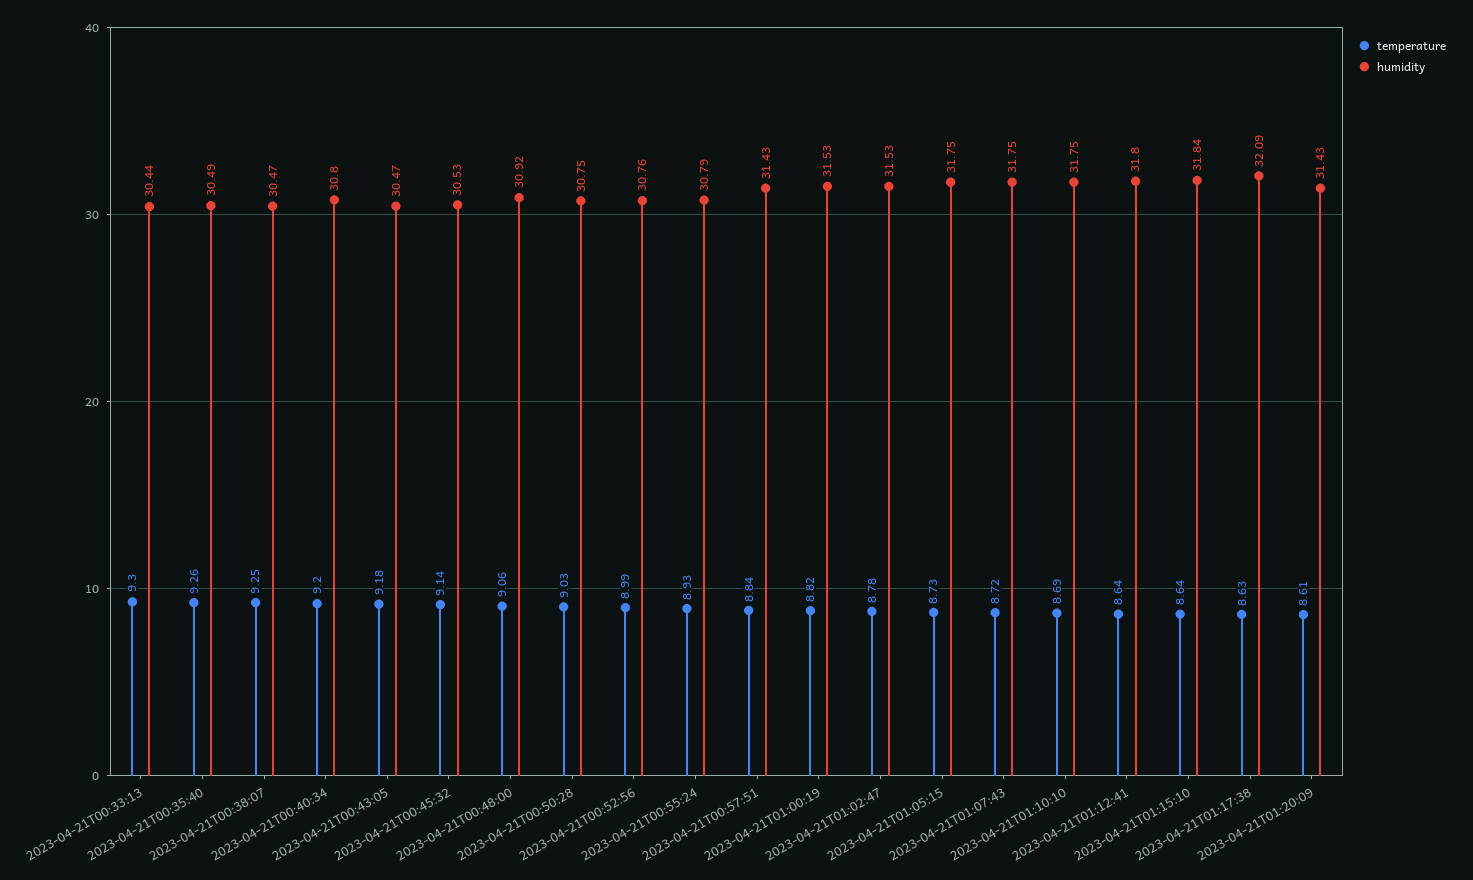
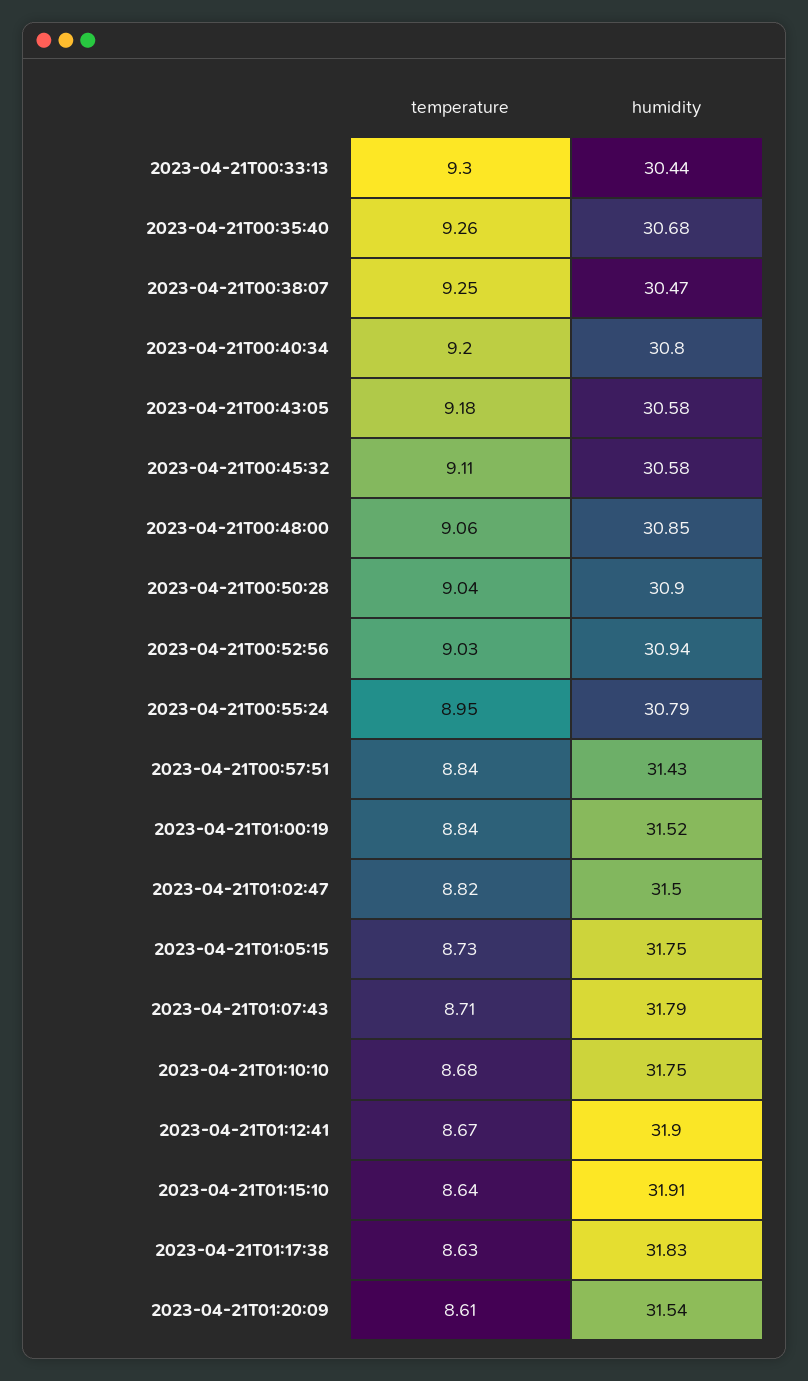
humidity, 2023-04-21T00:35:40: 30.49 -> 30.68
humidity, 2023-04-21T00:43:05: 30.47 -> 30.58
temperature, 2023-04-21T00:45:32: 9.14 -> 9.11
humidity, 2023-04-21T00:45:32: 30.53 -> 30.58
humidity, 2023-04-21T00:48:00: 30.92 -> 30.85
temperature, 2023-04-21T00:50:28: 9.03 -> 9.04
humidity, 2023-04-21T00:50:28: 30.75 -> 30.9
temperature, 2023-04-21T00:52:56: 8.99 -> 9.03
humidity, 2023-04-21T00:52:56: 30.76 -> 30.94
temperature, 2023-04-21T00:55:24: 8.93 -> 8.95
temperature, 2023-04-21T01:00:19: 8.82 -> 8.84
humidity, 2023-04-21T01:00:19: 31.53 -> 31.52
temperature, 2023-04-21T01:02:47: 8.78 -> 8.82
humidity, 2023-04-21T01:02:47: 31.53 -> 31.5
temperature, 2023-04-21T01:07:43: 8.72 -> 8.71
humidity, 2023-04-21T01:07:43: 31.75 -> 31.79
temperature, 2023-04-21T01:10:10: 8.69 -> 8.68
temperature, 2023-04-21T01:12:41: 8.64 -> 8.67
humidity, 2023-04-21T01:12:41: 31.8 -> 31.9
humidity, 2023-04-21T01:15:10: 31.84 -> 31.91
humidity, 2023-04-21T01:17:38: 32.09 -> 31.83
humidity, 2023-04-21T01:20:09: 31.43 -> 31.54

